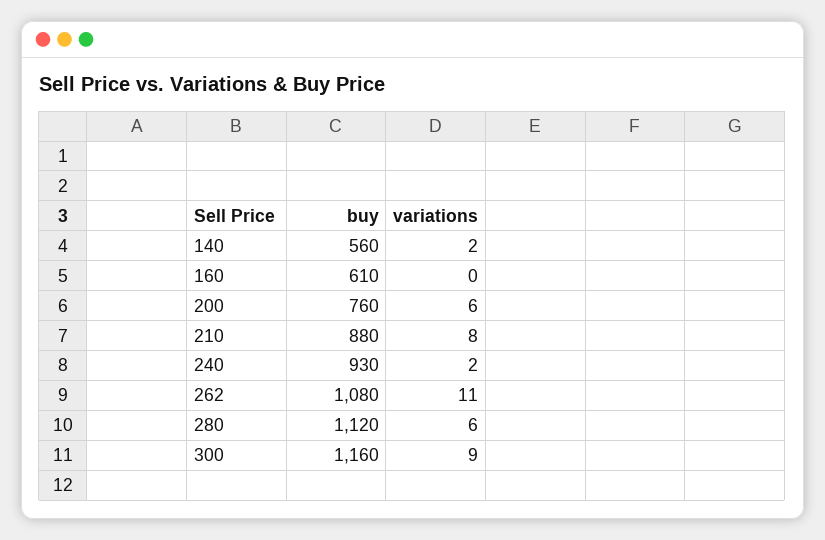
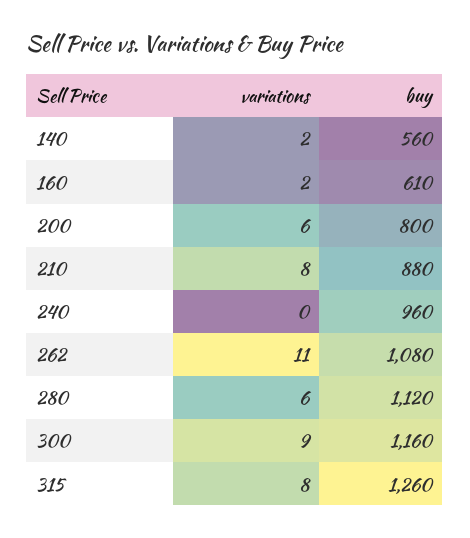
variations, 160: 0 -> 2
buy, 200: 760 -> 800
buy, 240: 930 -> 960
variations, 240: 2 -> 0
variations, 315: none -> 8
buy, 315: none -> 1260

